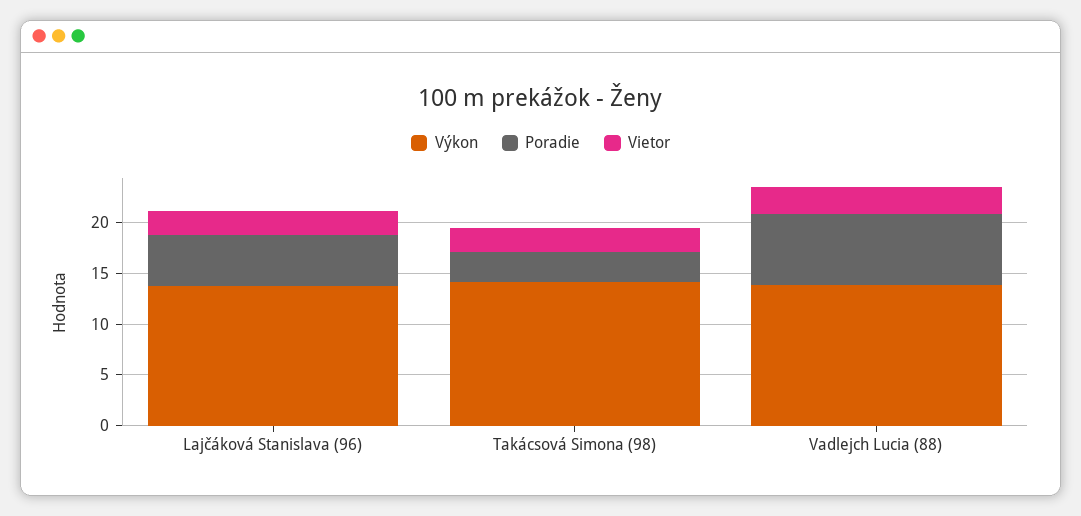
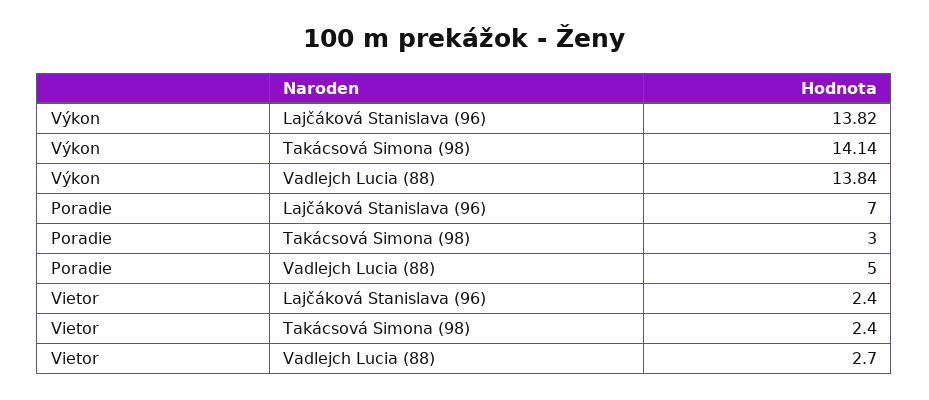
Poradie, Lajčáková Stanislava (96): 5 -> 7
Poradie, Vadlejch Lucia (88): 7 -> 5

